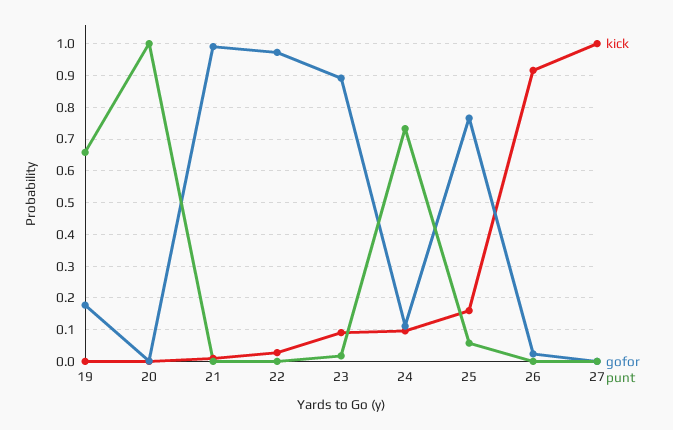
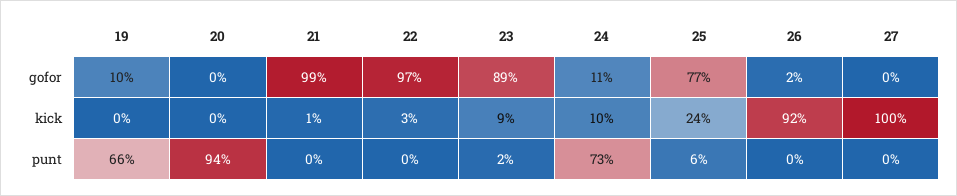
gofor, 19: 0.18 -> 0.1
punt, 20: 1 -> 0.94
kick, 25: 0.16 -> 0.24

